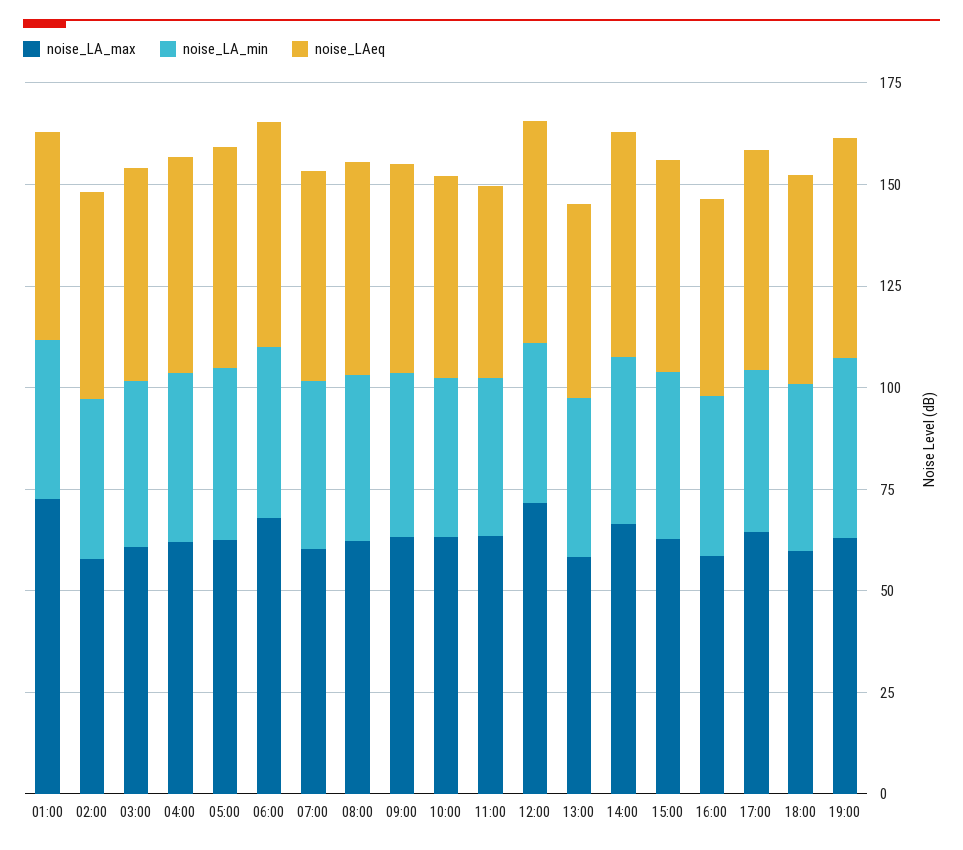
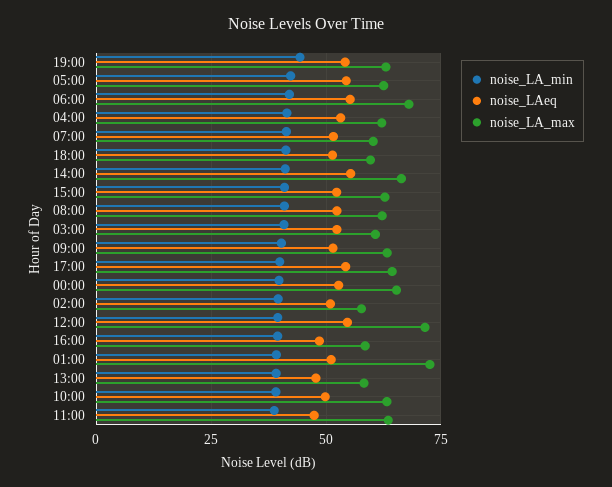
noise_LA_min, 00:00: none -> 40
noise_LAeq, 00:00: none -> 52.5
noise_LA_max, 00:00: none -> 65

